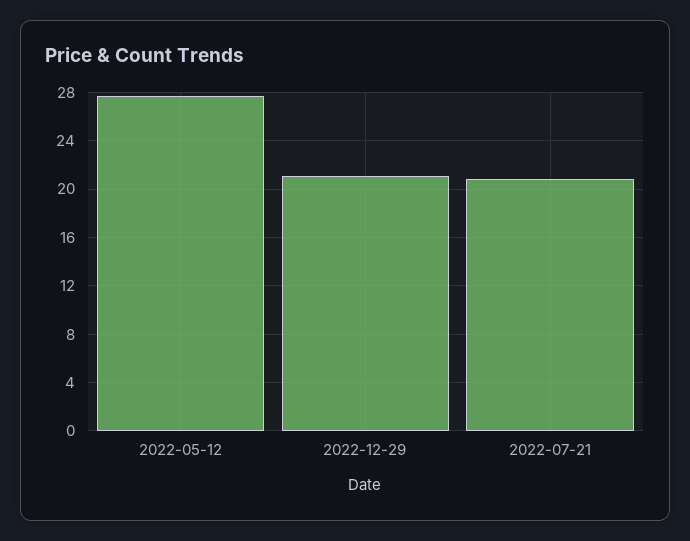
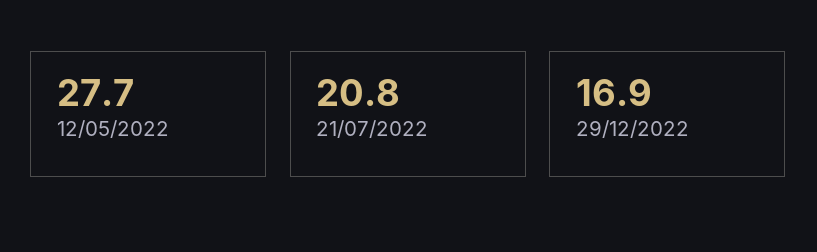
2022-12-29: 21 -> 16.9

